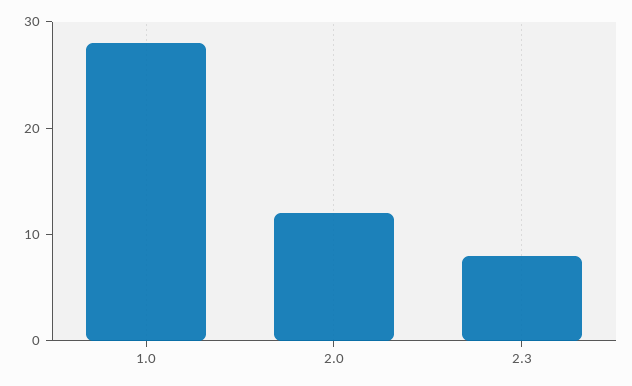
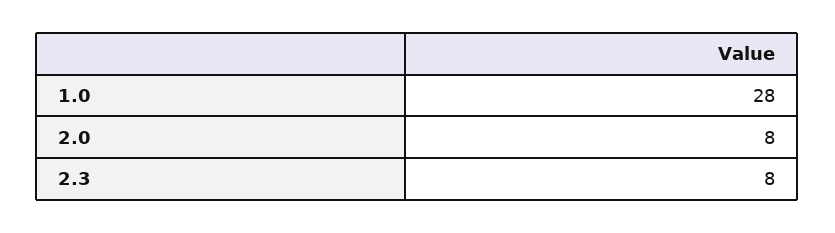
2.0: 12 -> 8

